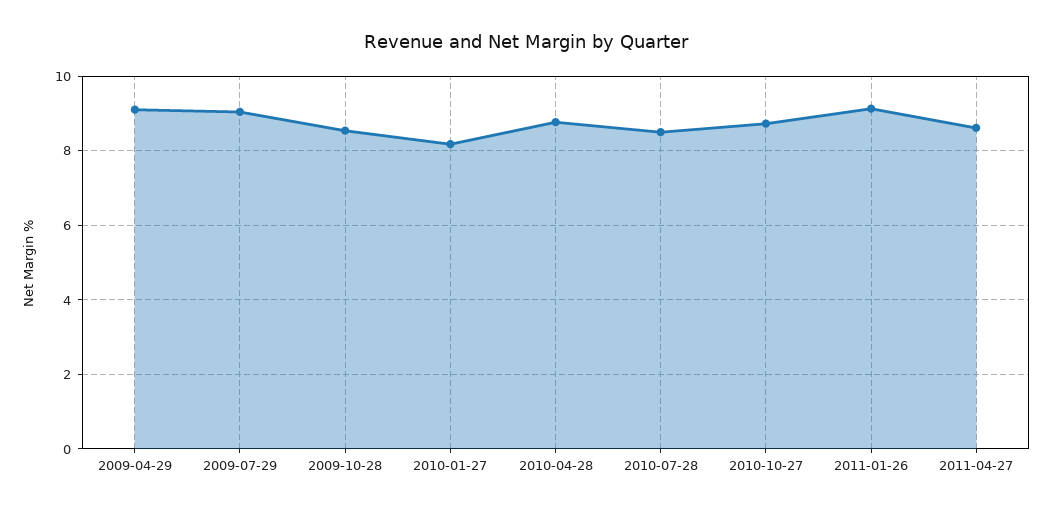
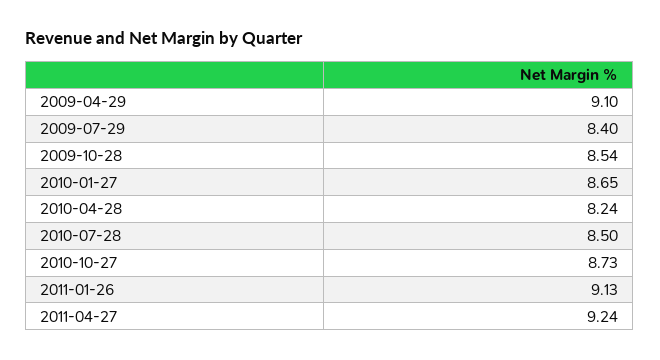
2009-07-29: 9 -> 8.4
2010-01-27: 8.2 -> 8.65
2010-04-28: 8.8 -> 8.24
2011-04-27: 8.6 -> 9.24

